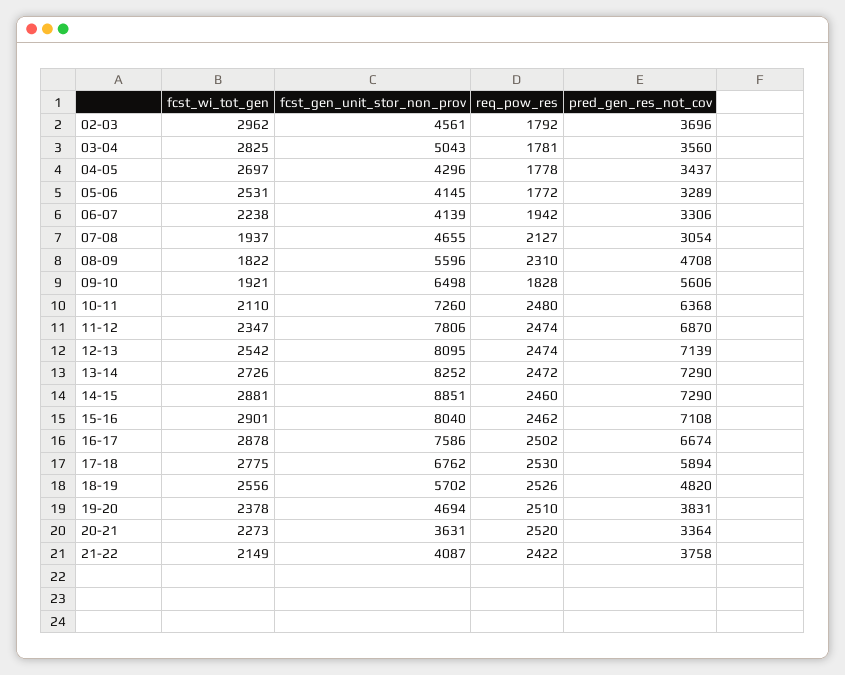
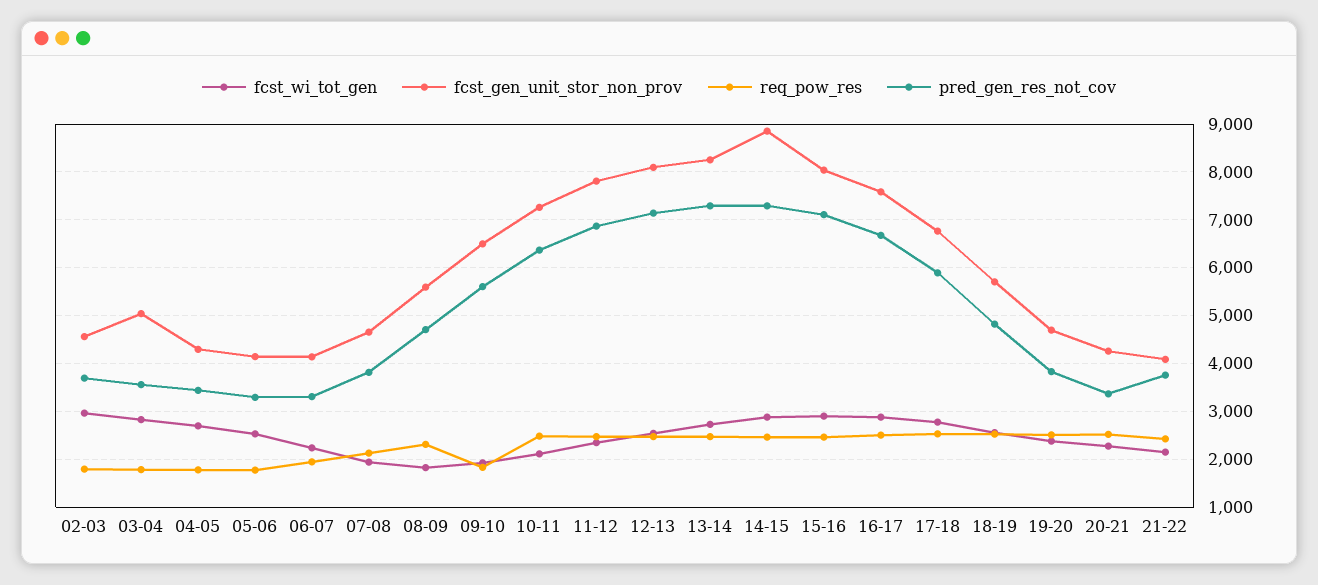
pred_gen_res_not_cov, 07-08: 3054 -> 3800
fcst_gen_unit_stor_non_prov, 20-21: 3631 -> 4200

